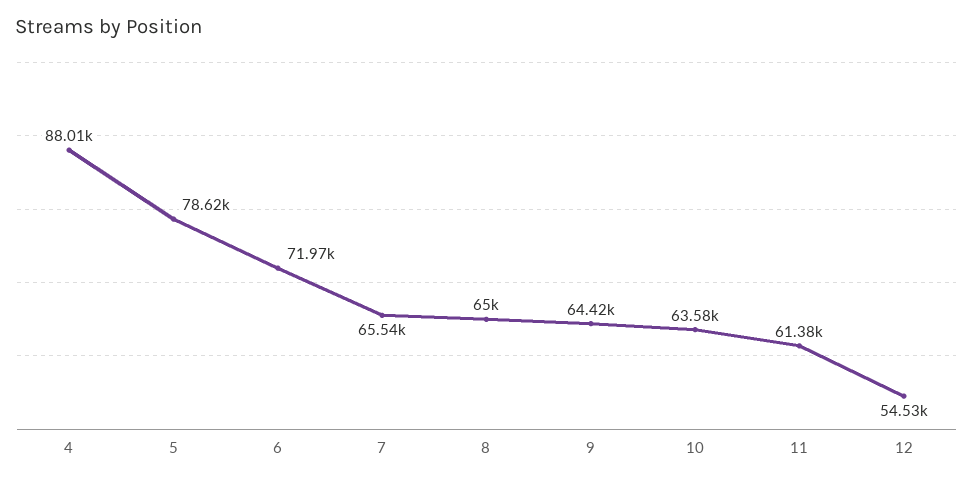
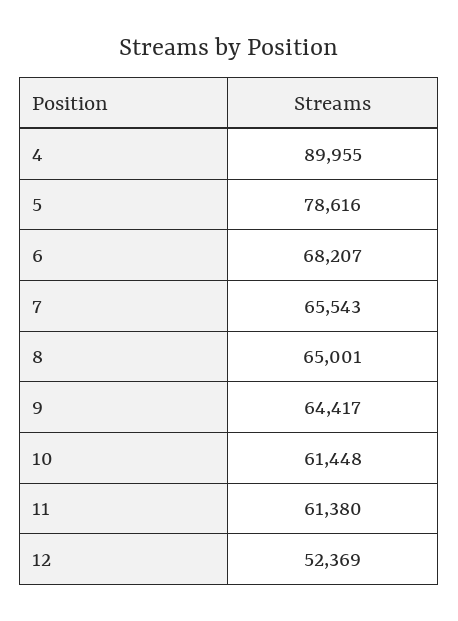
4: 88010 -> 89955
6: 71970 -> 68207
10: 63580 -> 61448
12: 54530 -> 52369

